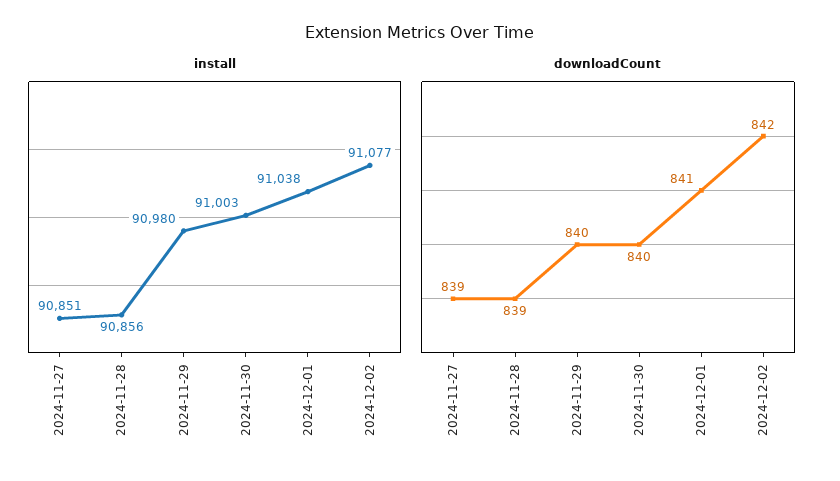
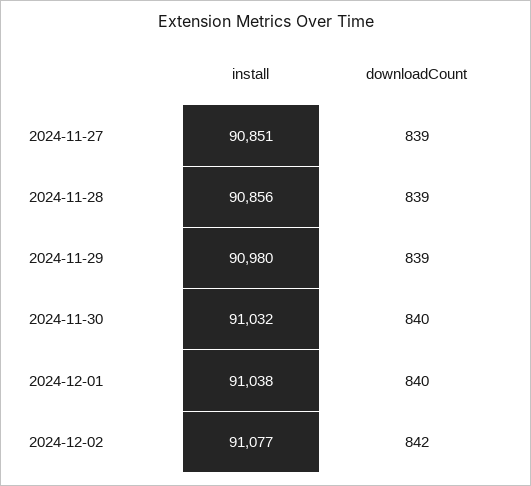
install, 2024-11-30: 91003 -> 91032
downloadCount, 2024-11-29: 840 -> 839
downloadCount, 2024-12-01: 841 -> 840

